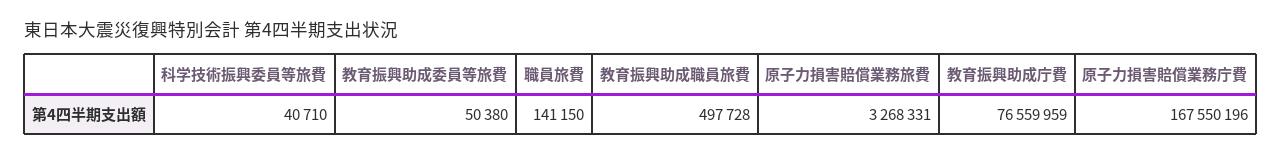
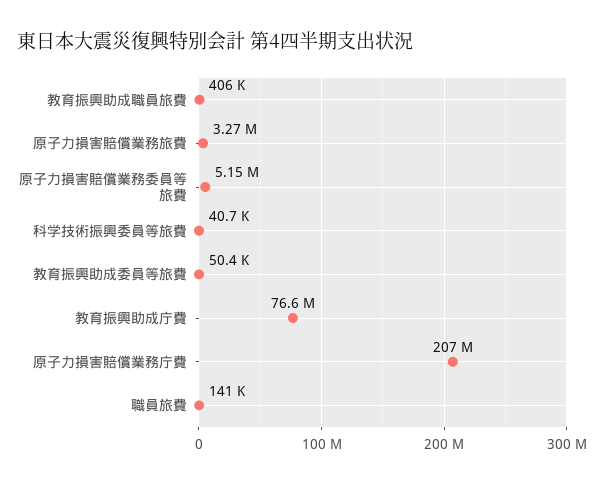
教育振興助成職員旅費: 497728 -> 406000
原子力損害賠償業務庁費: 167550196 -> 207000000
原子力損害賠償業務委員等旅費: none -> 5150000

